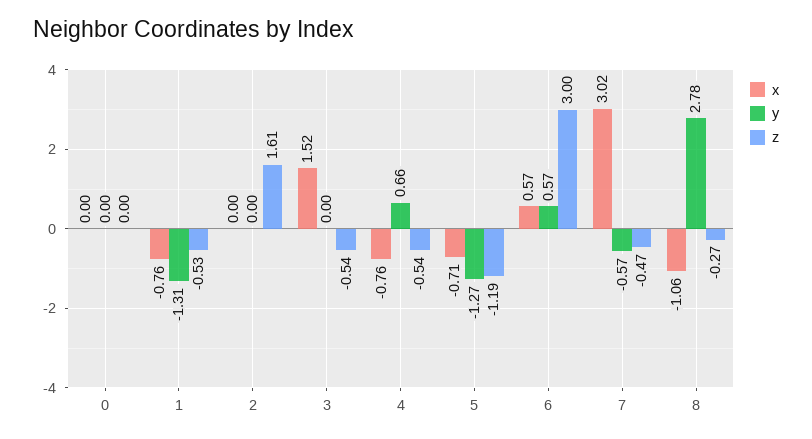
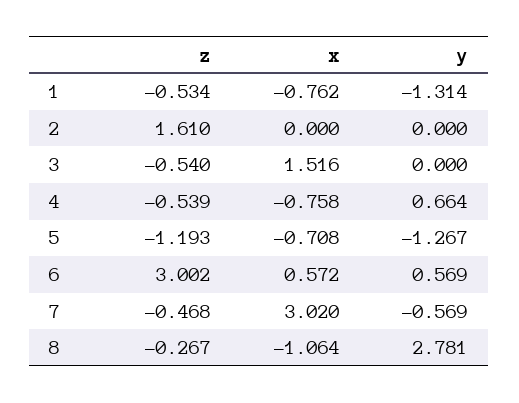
x, 0: 0 -> none
y, 0: 0 -> none
z, 0: 0 -> none

